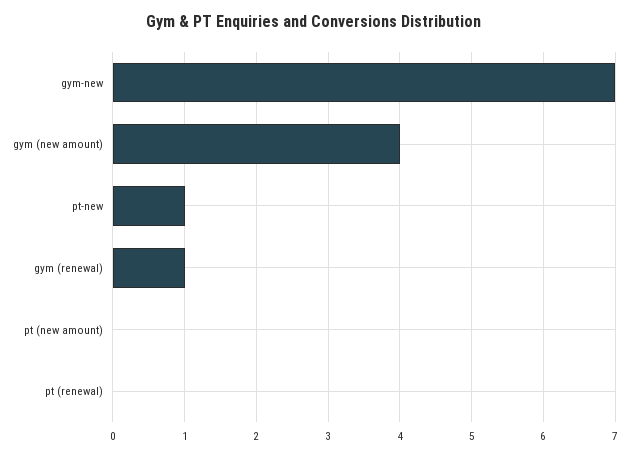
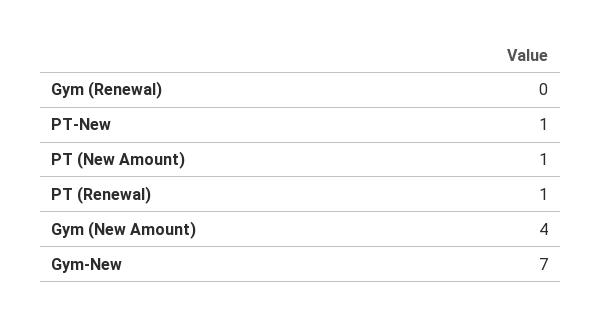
gym (renewal): 1 -> 0
pt (new amount): 0 -> 1
pt (renewal): 0 -> 1

